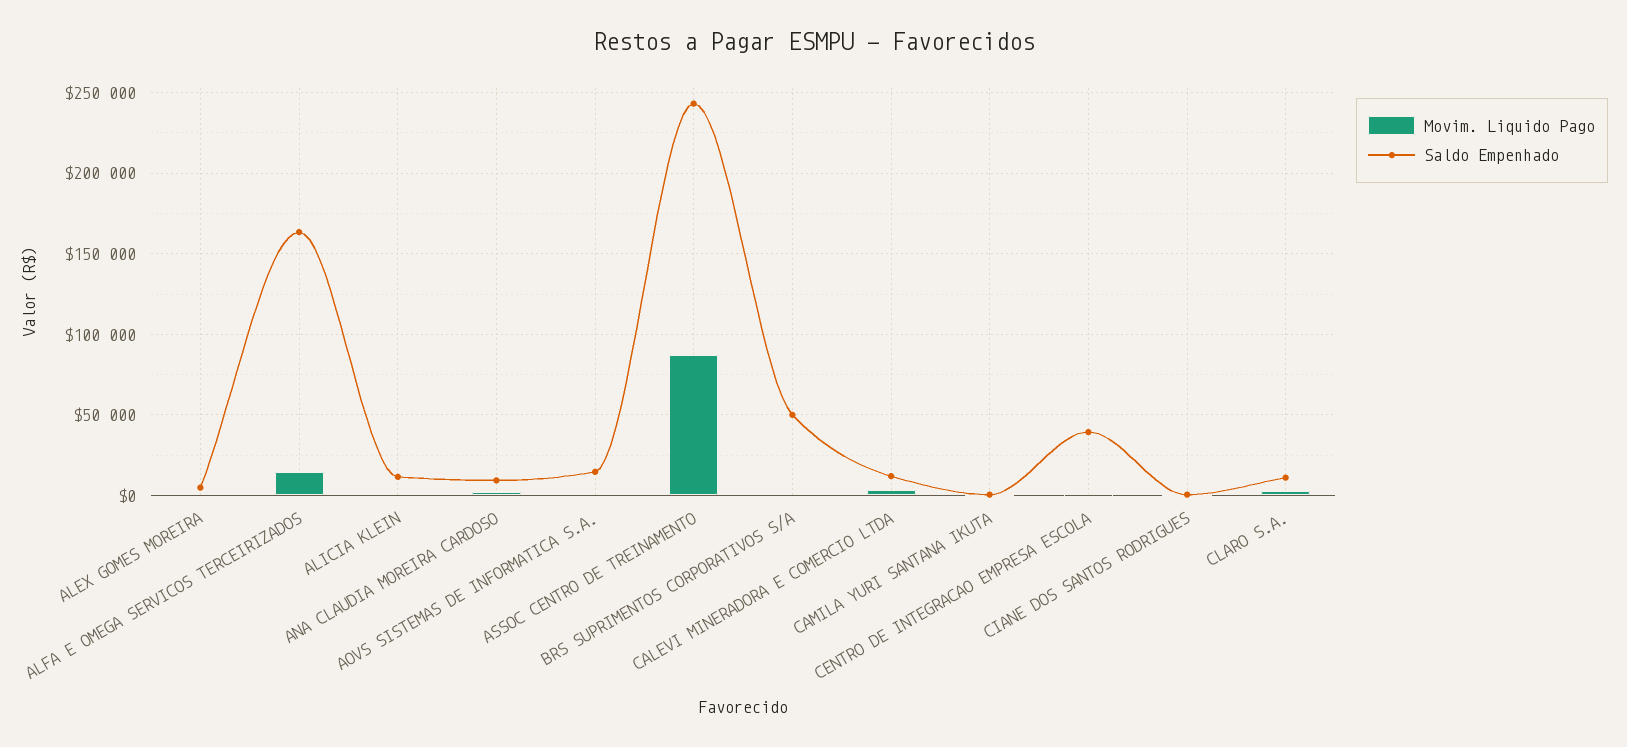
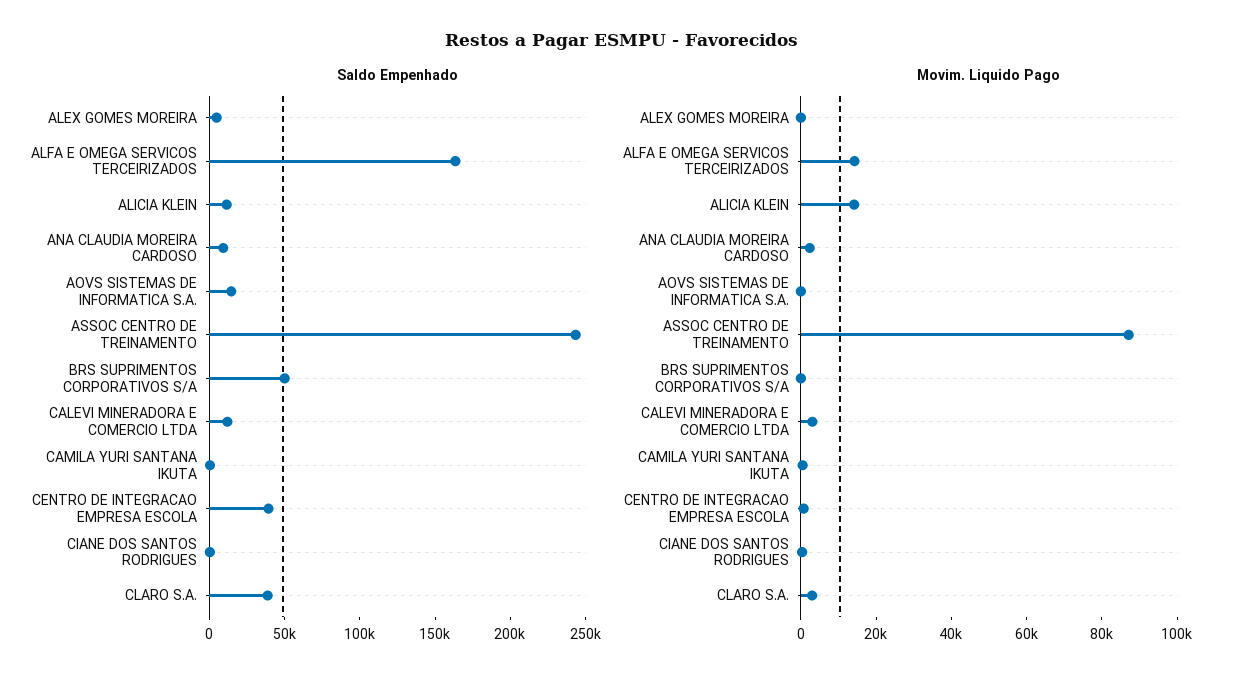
Movim. Liquido Pago, ALICIA KLEIN: 0 -> 15000
Saldo Empenhado, CLARO S.A.: 10000 -> 40000

